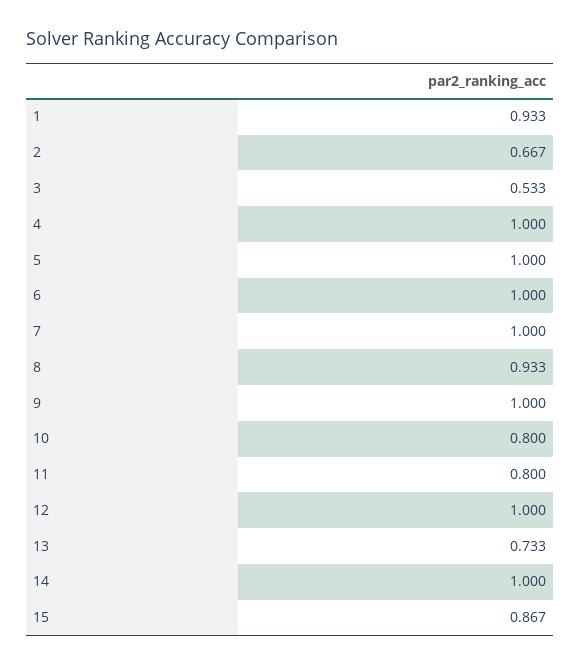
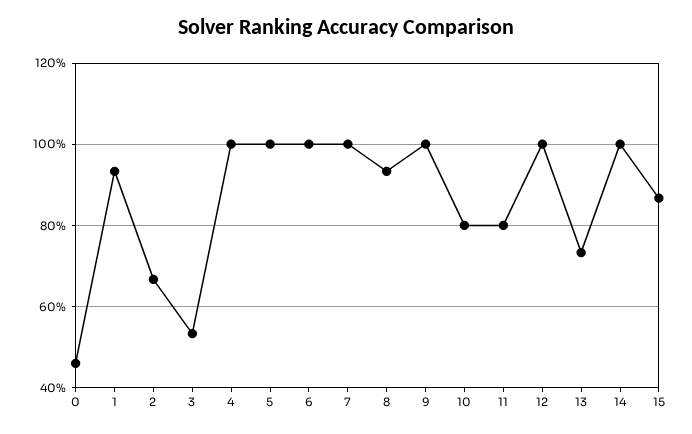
0: none -> 0.46

